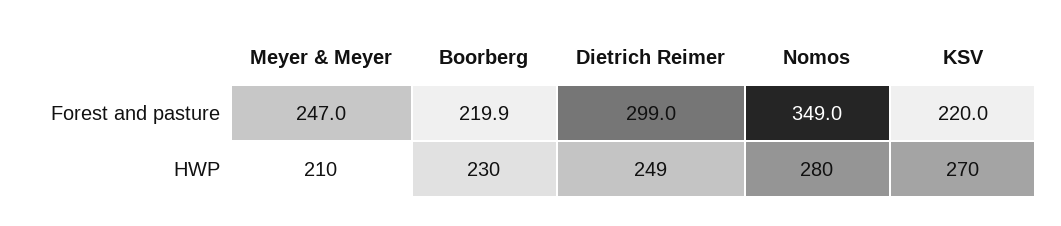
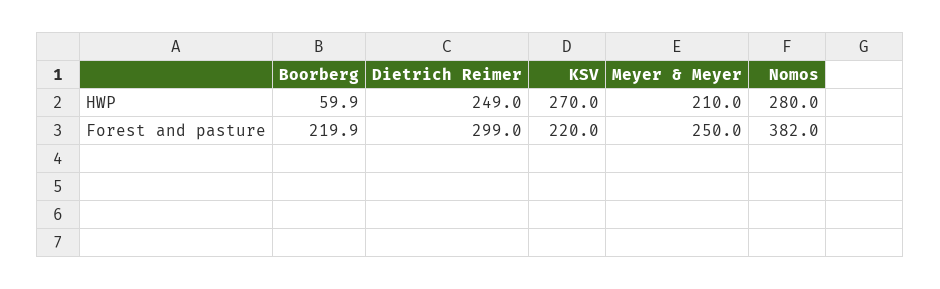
Meyer & Meyer, Forest and pasture: 247 -> 250
Nomos, Forest and pasture: 349 -> 382
Boorberg, HWP: 230 -> 59.9

